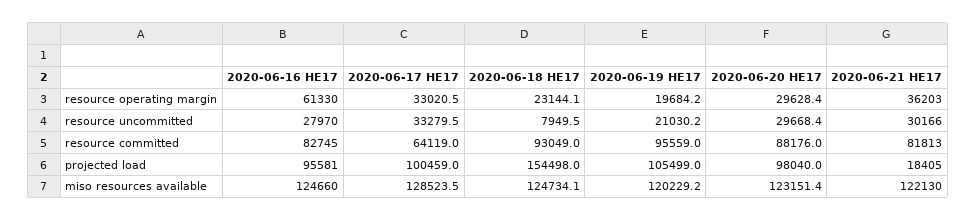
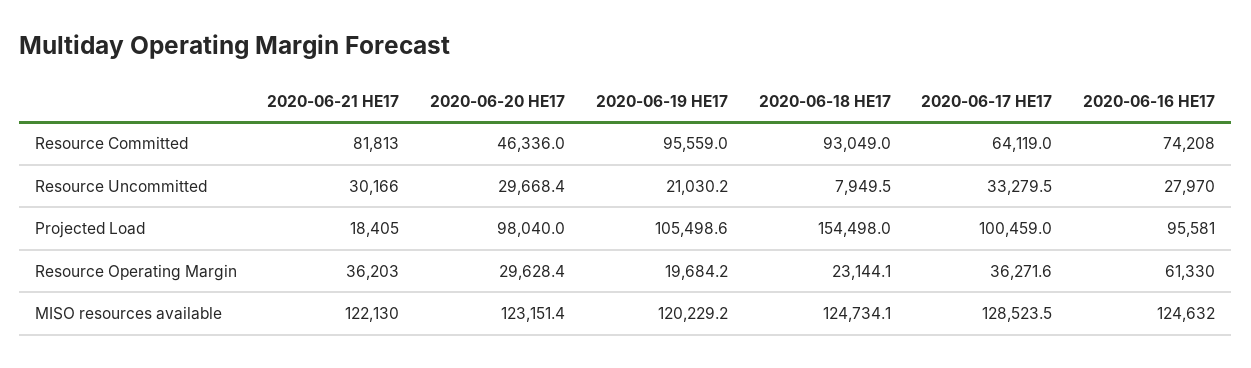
2020-06-17 HE17, resource operating margin: 33020.5 -> 36271.6
2020-06-16 HE17, resource committed: 82745 -> 74208
2020-06-20 HE17, resource committed: 88176 -> 46336
2020-06-19 HE17, projected load: 105499 -> 105498.6
2020-06-16 HE17, miso resources available: 124660 -> 124632

